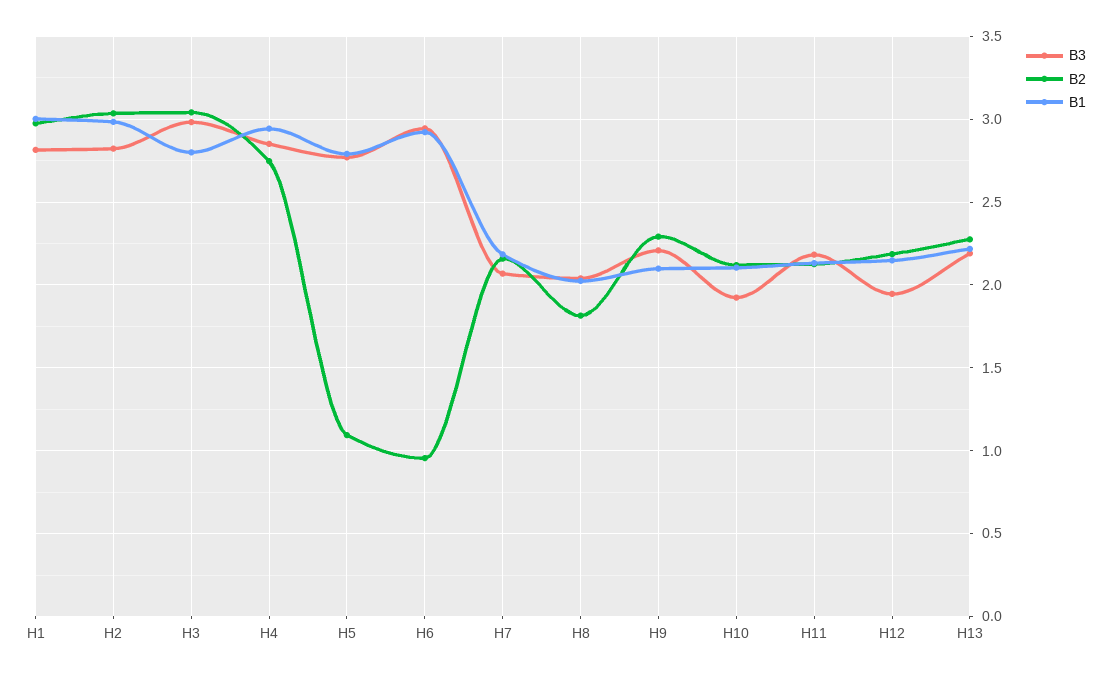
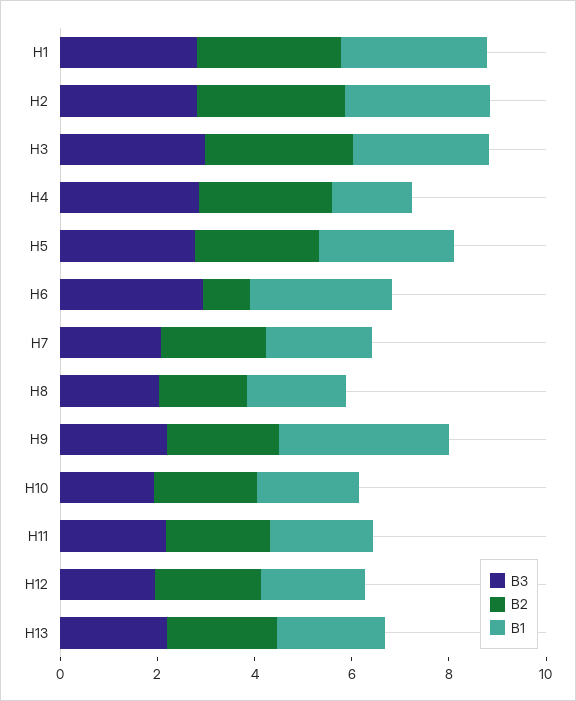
B1, H4: 2.95 -> 1.5
B2, H5: 1.1 -> 2.5
B1, H9: 2.1 -> 3.5

